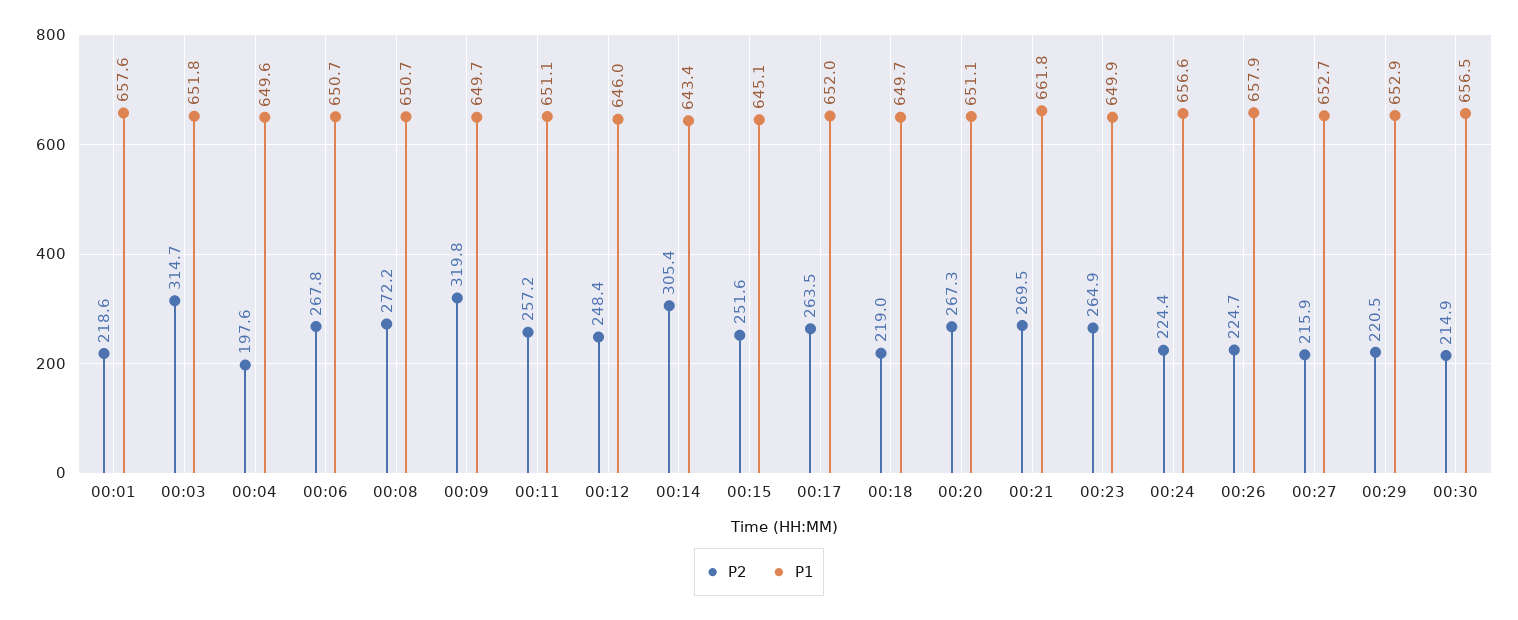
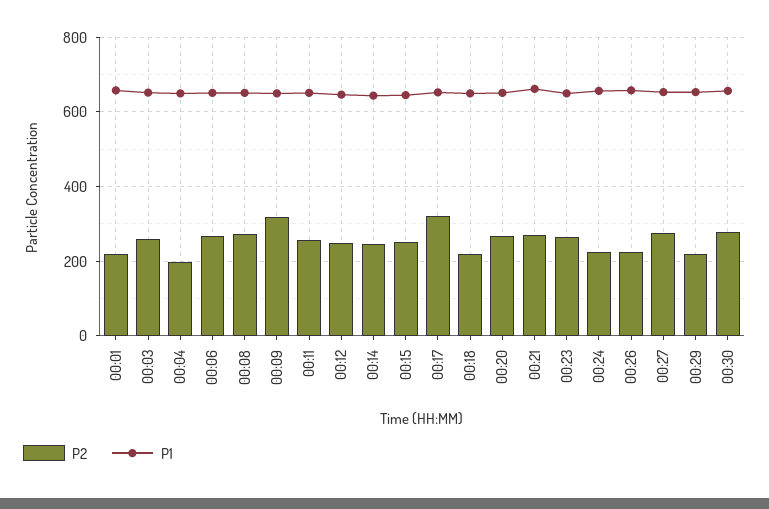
P2, 00:03: 314.7 -> 260
P2, 00:14: 305.4 -> 240
P2, 00:17: 263.5 -> 320
P2, 00:27: 215.9 -> 280
P2, 00:30: 214.9 -> 280

